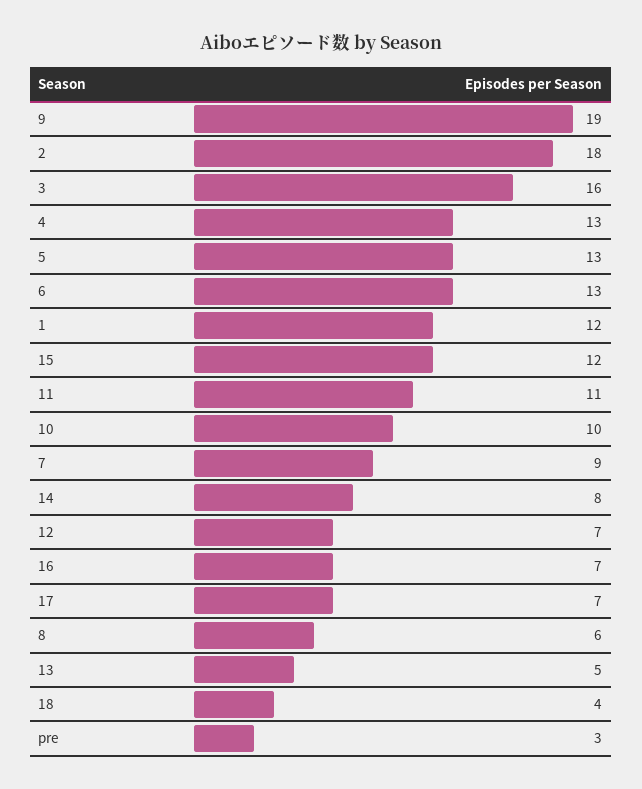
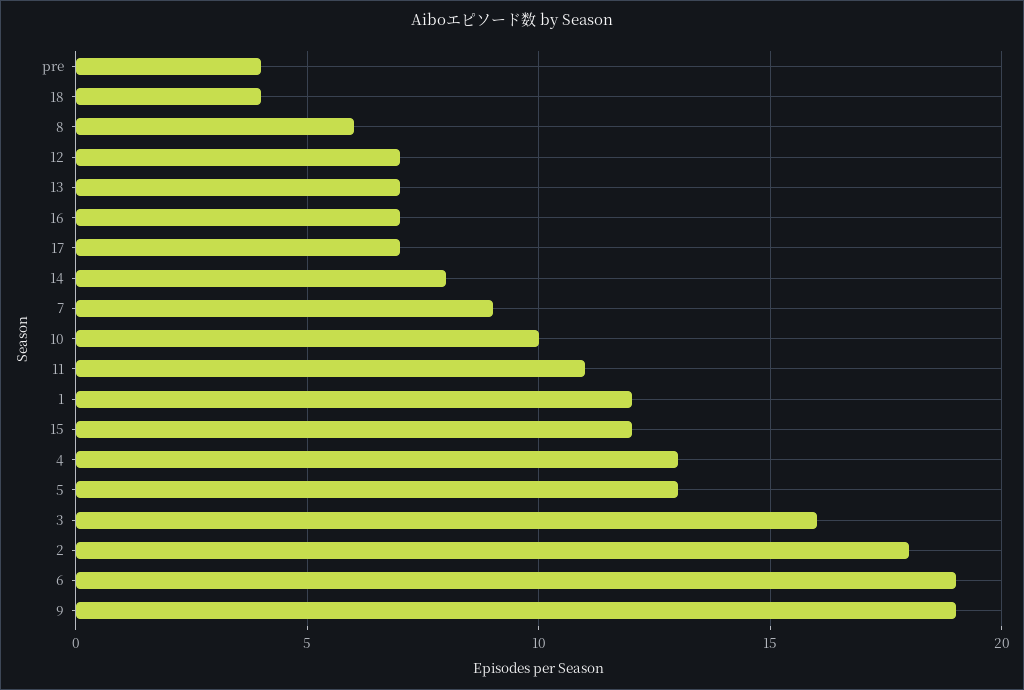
6: 13 -> 19
13: 5 -> 7
pre: 3 -> 4

